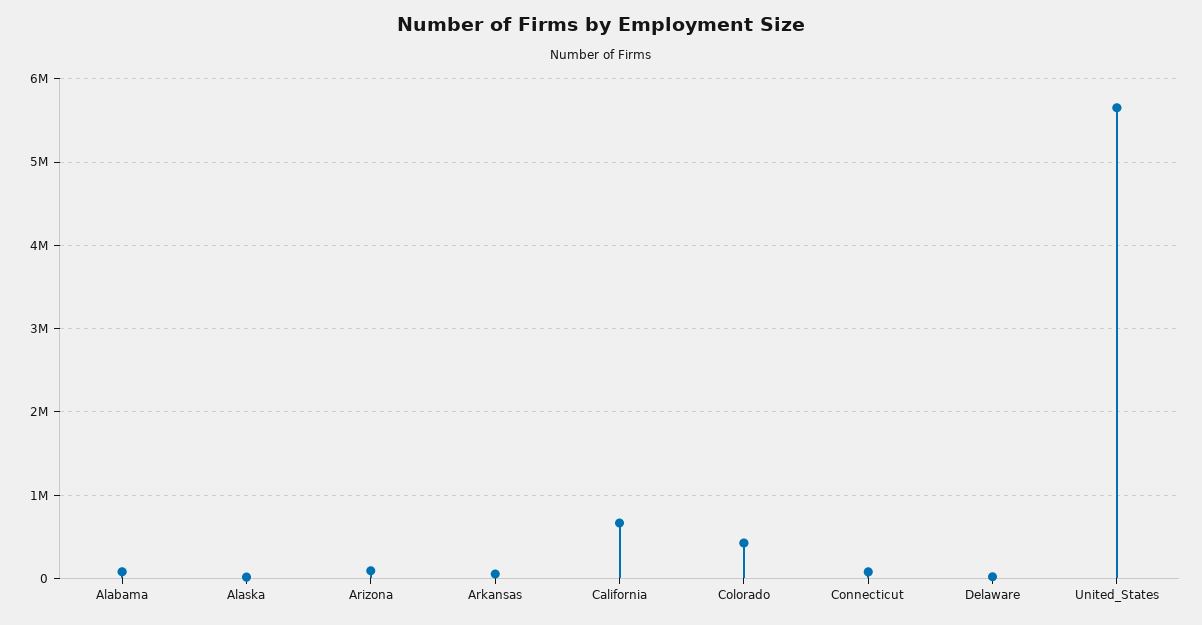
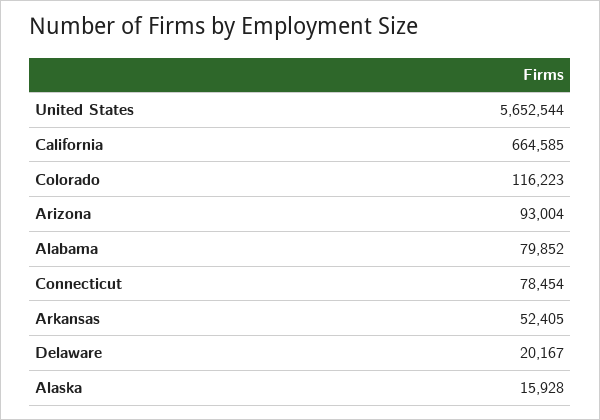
Colorado: 400000 -> 116223

